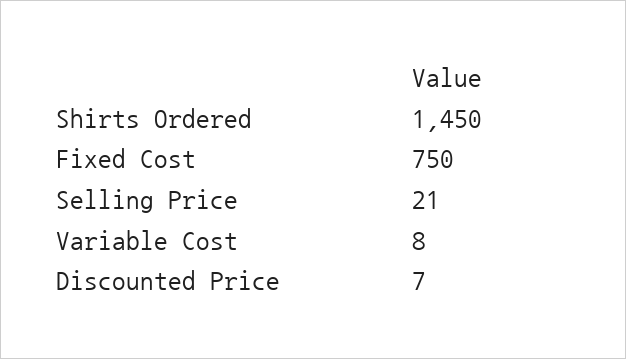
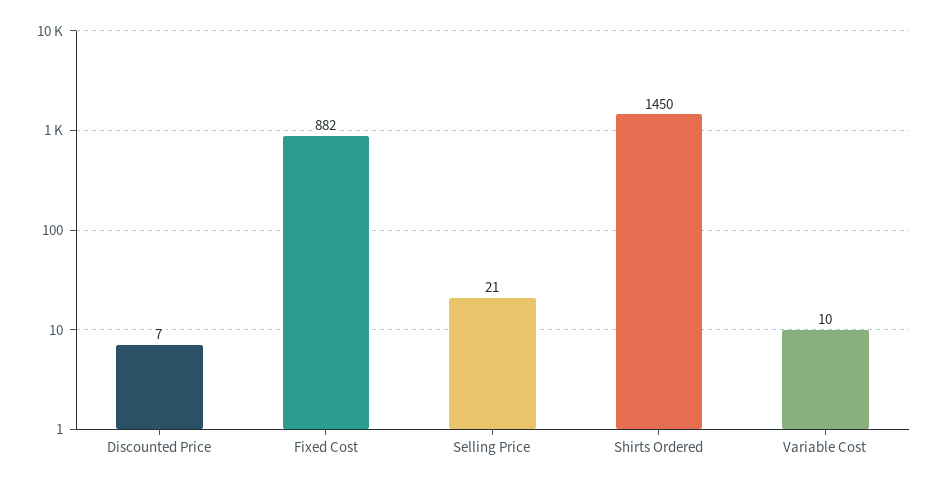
Fixed Cost: 750 -> 882
Variable Cost: 8 -> 10

